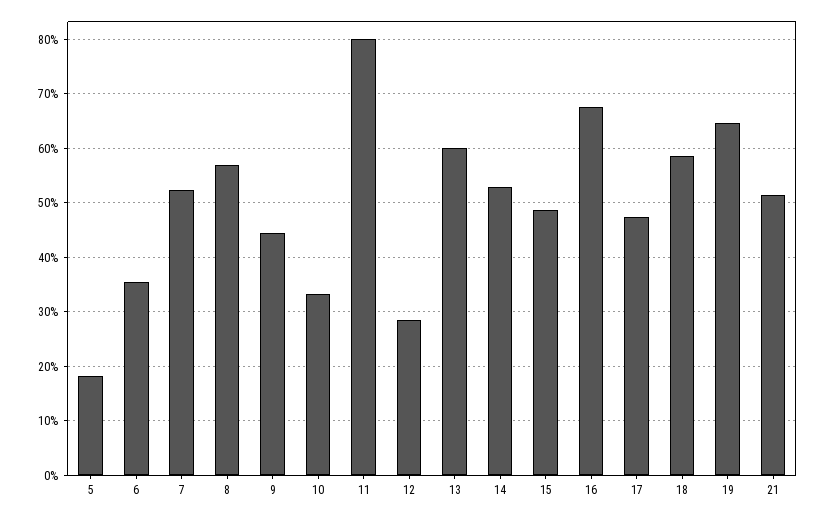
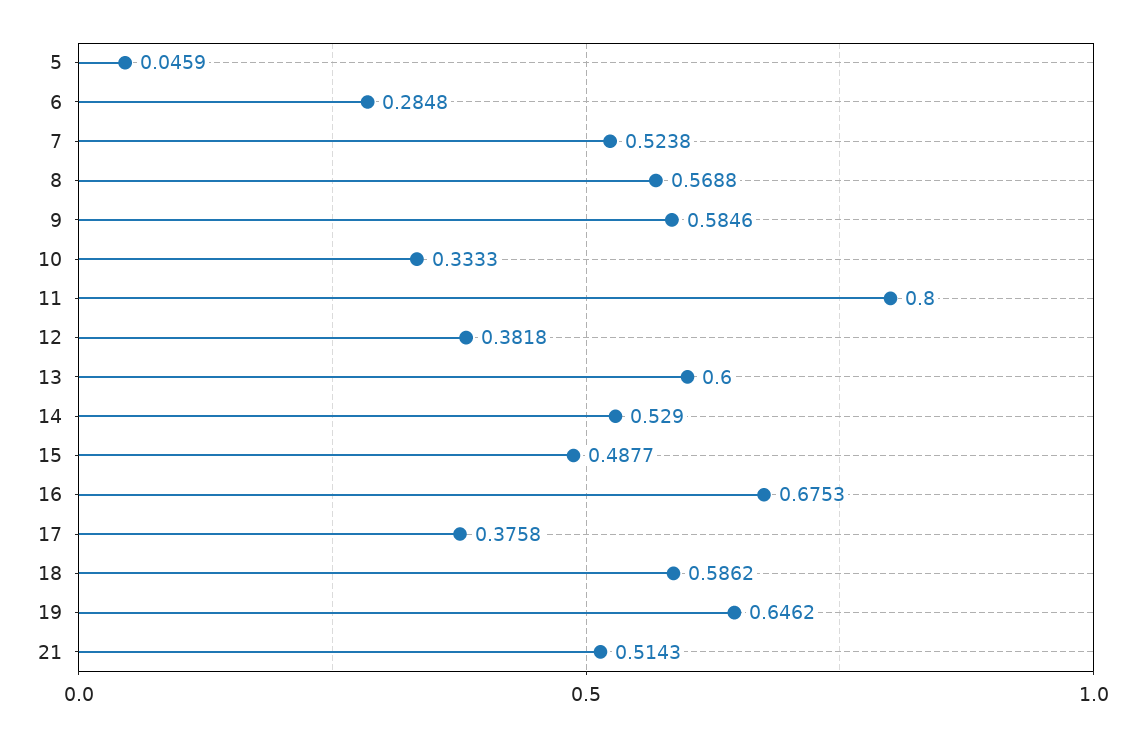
5: 0.18 -> 0.0459
6: 0.36 -> 0.2848
9: 0.44 -> 0.5846
12: 0.28 -> 0.3818
17: 0.48 -> 0.3758

